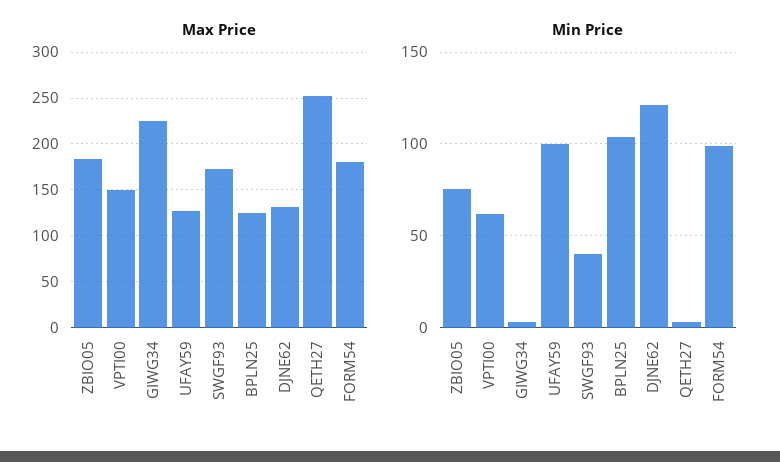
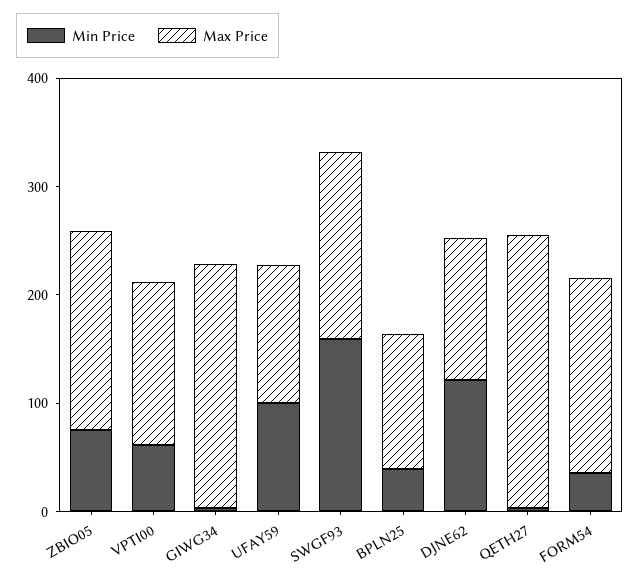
Min Price, SWGF93: 40 -> 160
Min Price, BPLN25: 105 -> 40
Min Price, FORM54: 100 -> 40

